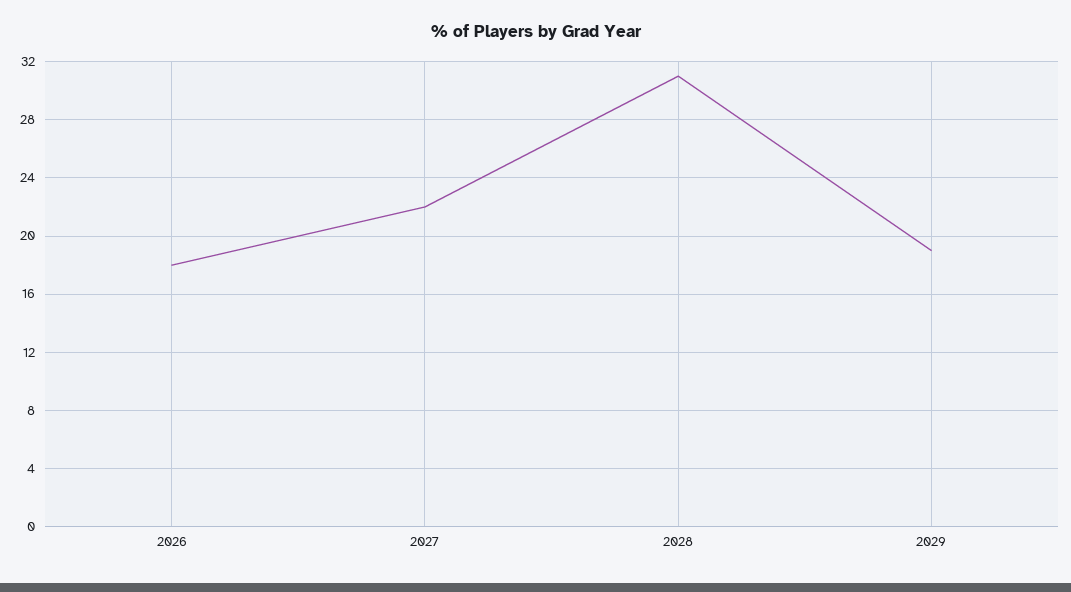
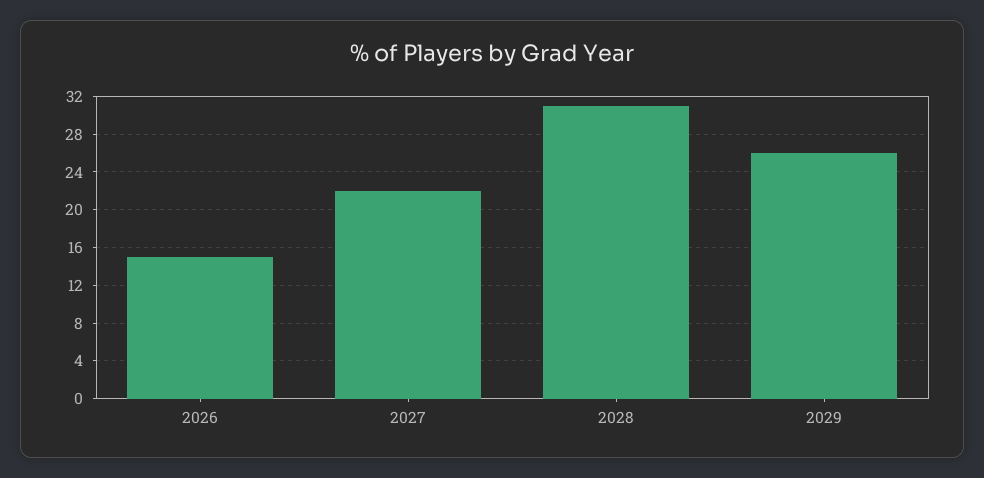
2026: 18 -> 15
2029: 19 -> 26

